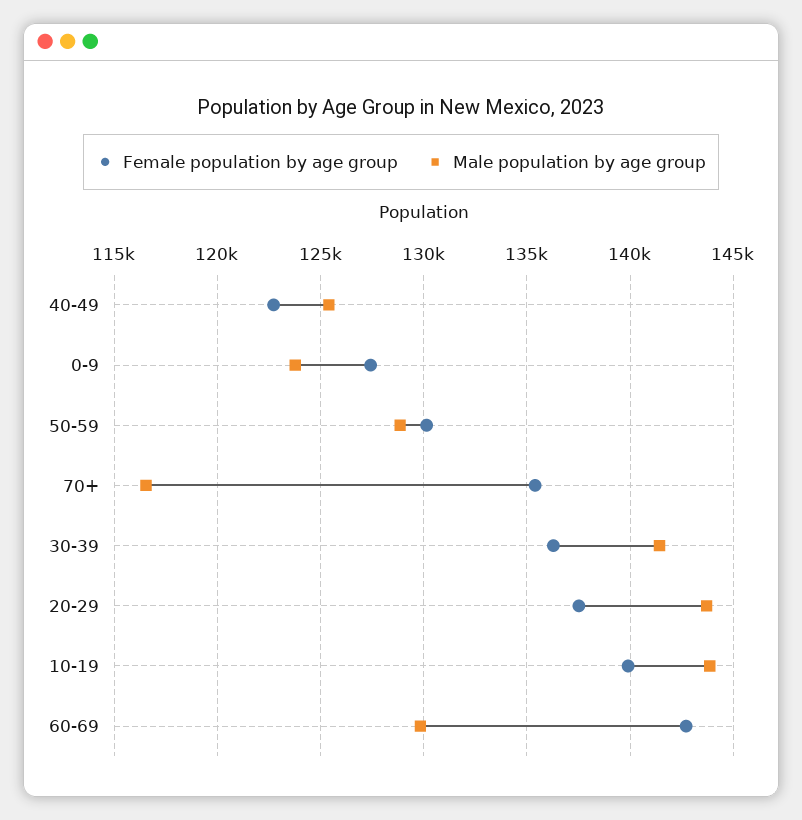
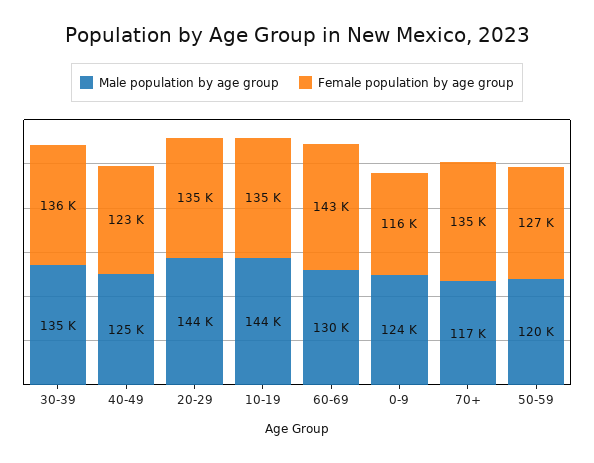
Female population by age group, 0-9: 127500 -> 116000
Female population by age group, 50-59: 130000 -> 127000
Male population by age group, 50-59: 129000 -> 120000
Male population by age group, 30-39: 141500 -> 135000
Female population by age group, 20-29: 137500 -> 135000
Female population by age group, 10-19: 140000 -> 135000

